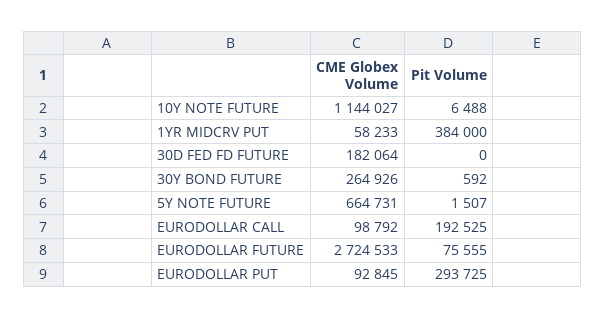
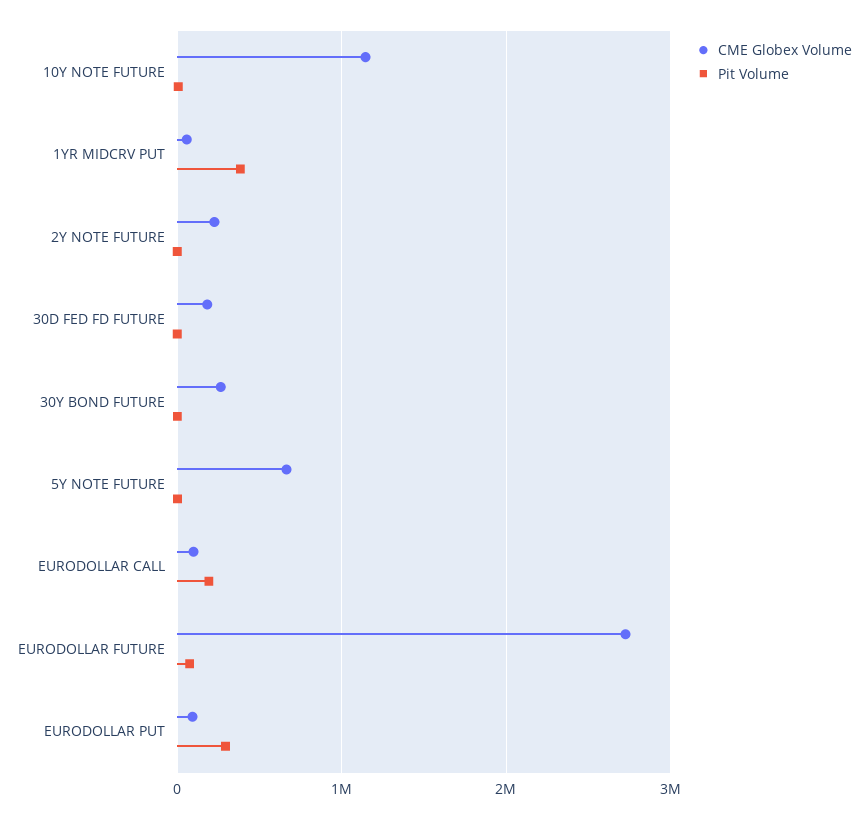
CME Globex Volume, 2Y NOTE FUTURE: none -> 200000
Pit Volume, 2Y NOTE FUTURE: none -> 0

